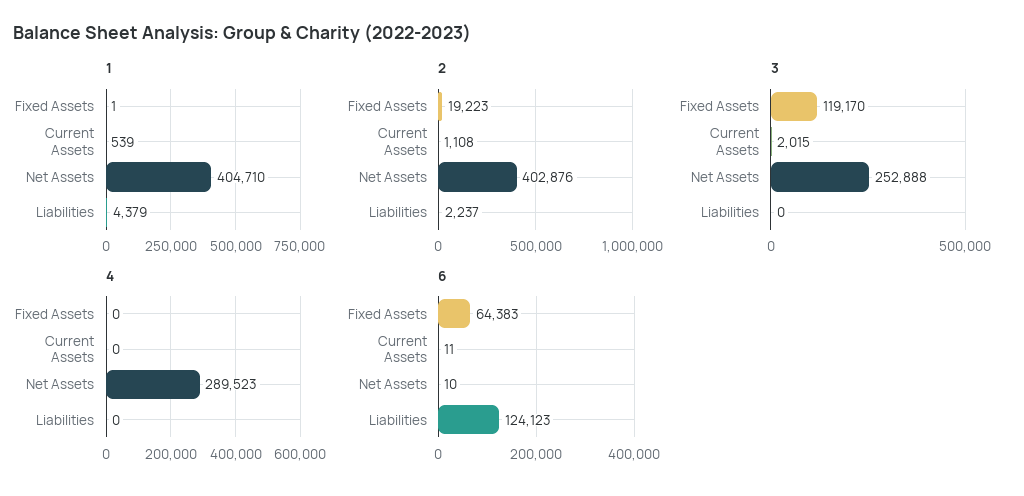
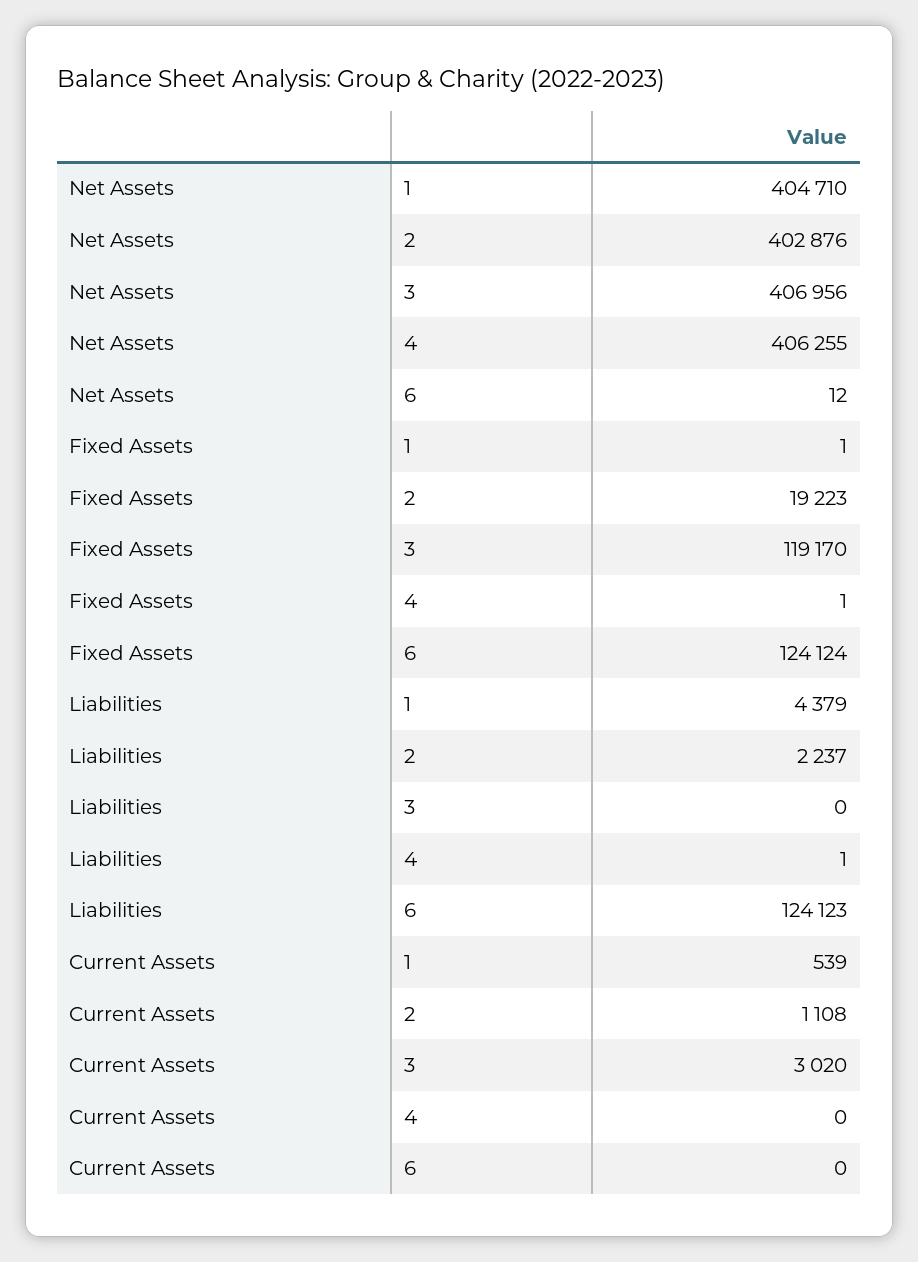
3, Current Assets: 2015 -> 3020
3, Net Assets: 252888 -> 406956
4, Fixed Assets: 0 -> 1
4, Net Assets: 289523 -> 406255
4, Liabilities: 0 -> 1
6, Fixed Assets: 64383 -> 124124
6, Current Assets: 11 -> 0
6, Net Assets: 10 -> 12

